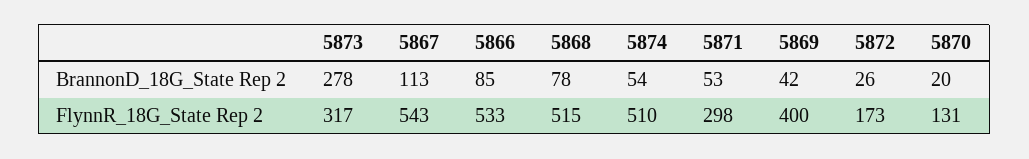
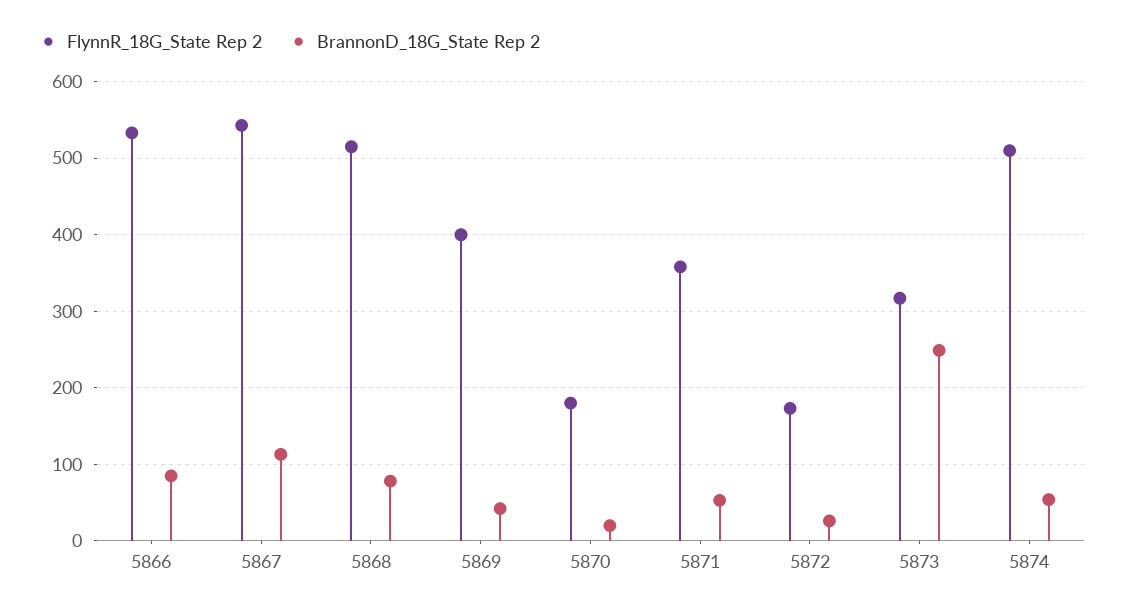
BrannonD_18G_State Rep 2, 5873: 278 -> 250
FlynnR_18G_State Rep 2, 5871: 298 -> 360
FlynnR_18G_State Rep 2, 5870: 131 -> 180

